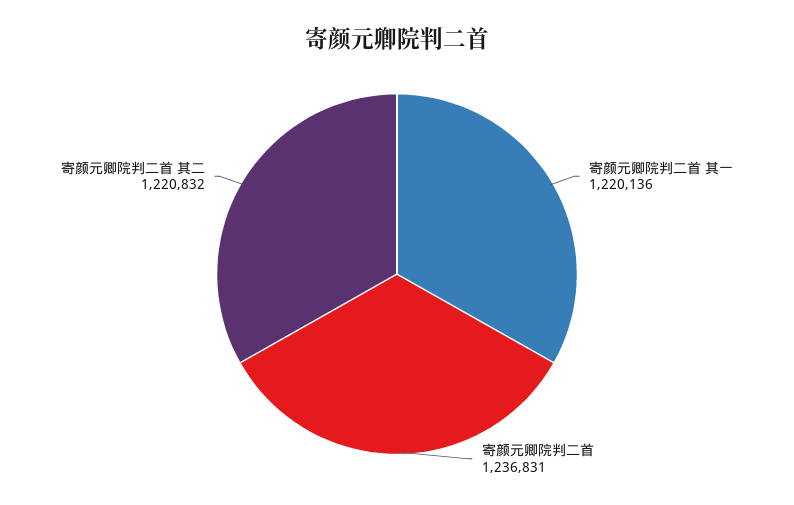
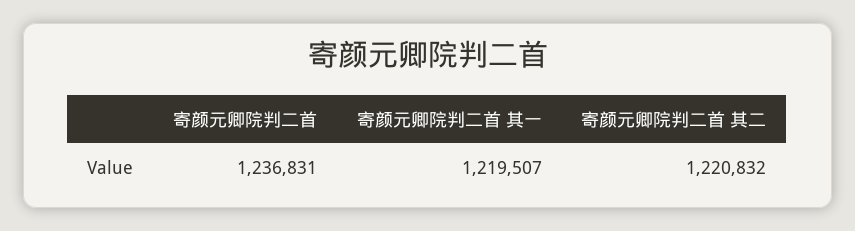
寄颜元卿院判二首 其一: 1220136 -> 1219507

